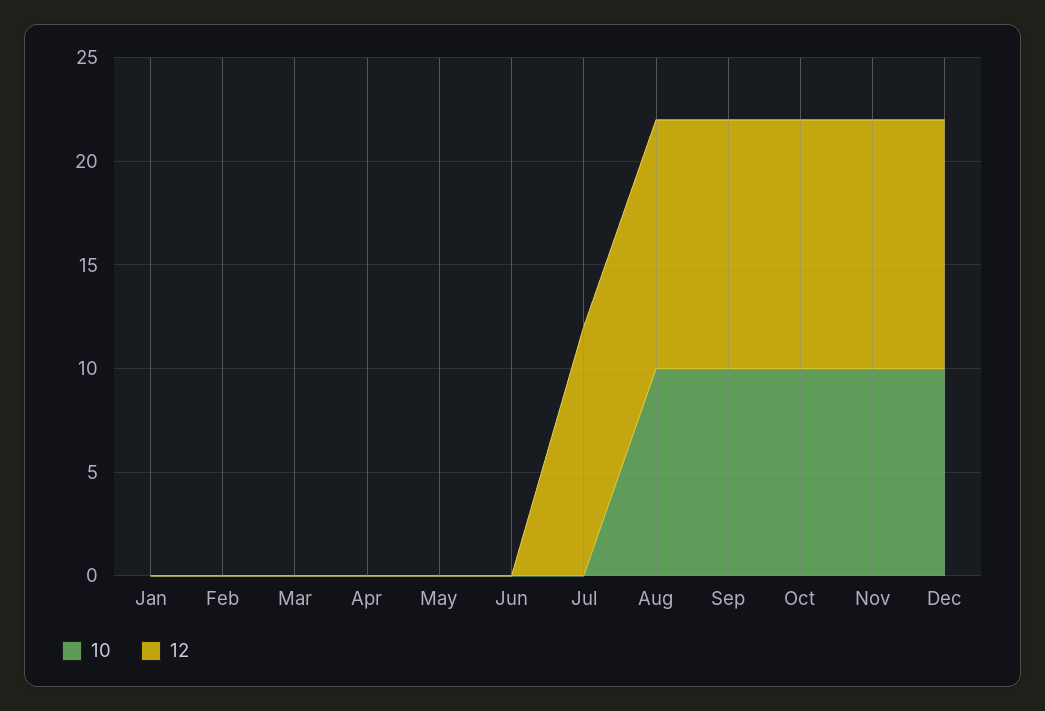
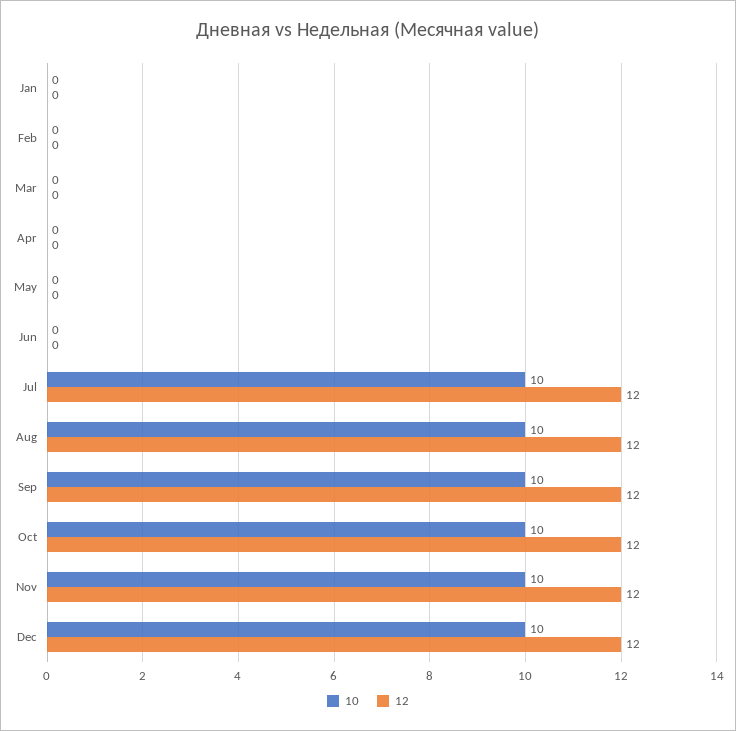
10, Jul: 0 -> 10

